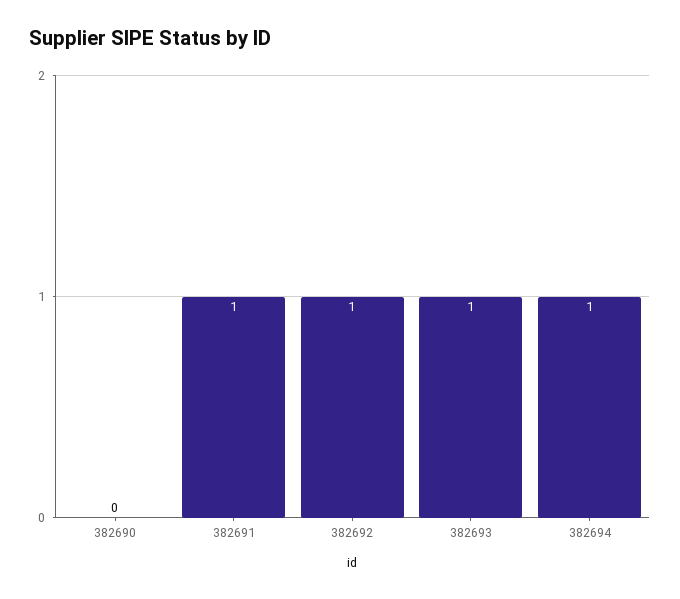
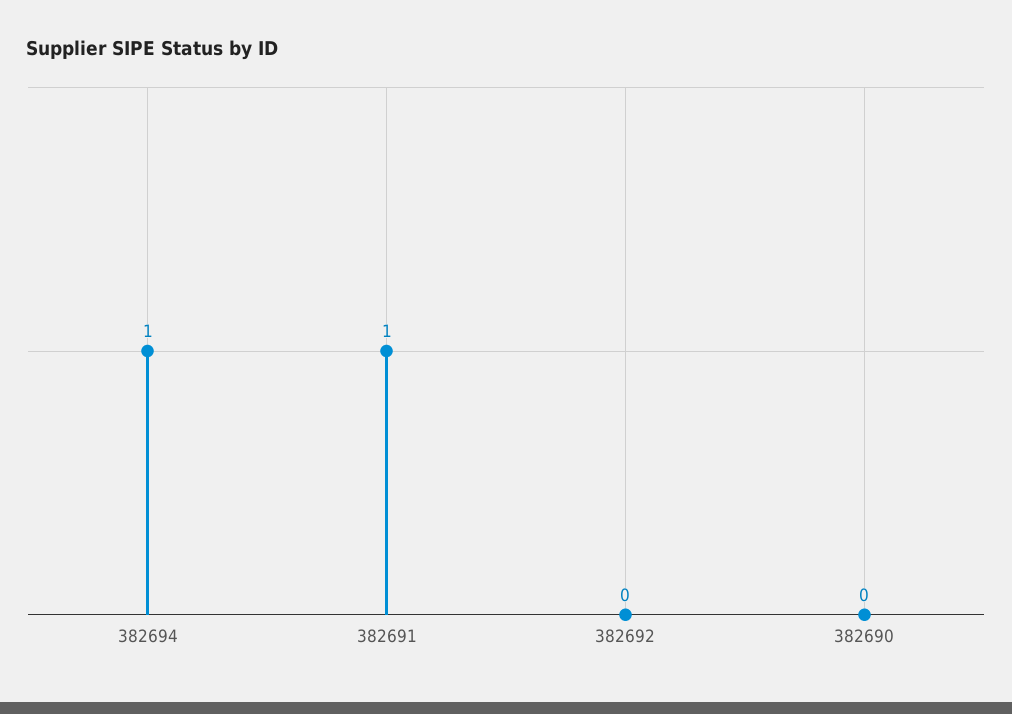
382692: 1 -> 0
382693: 1 -> none

